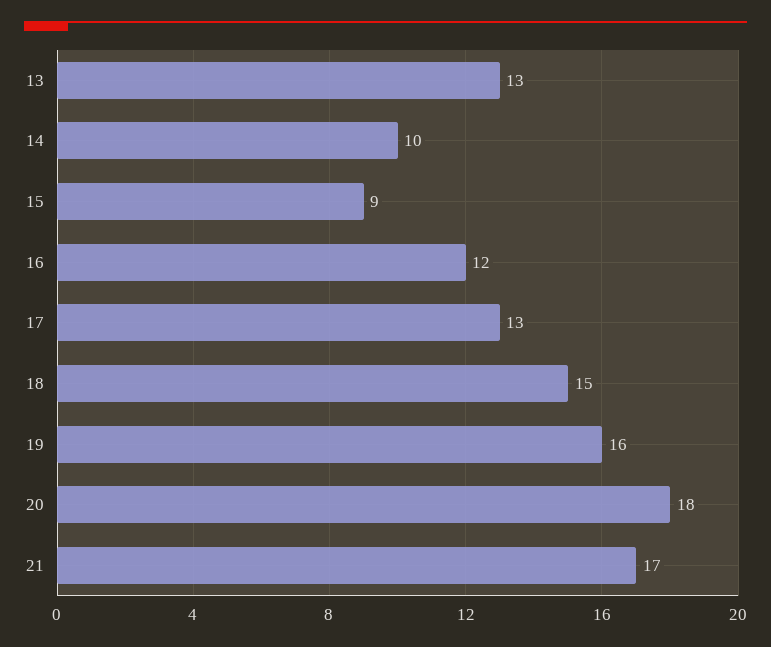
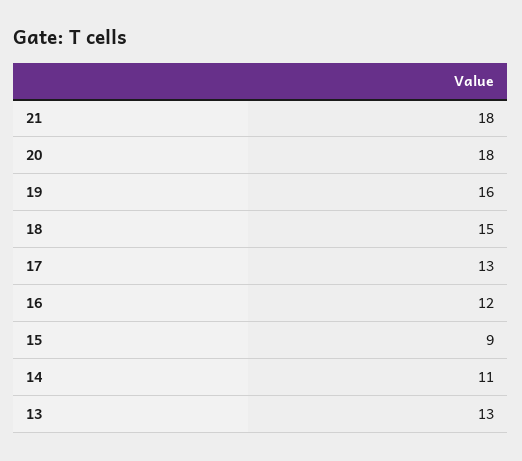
14: 10 -> 11
21: 17 -> 18

